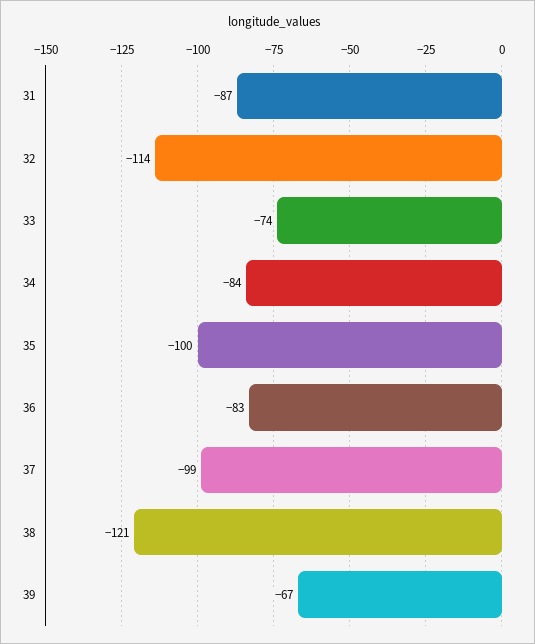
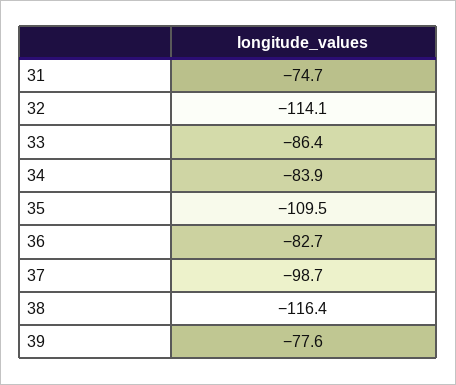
31: -87 -> -74.7
33: -74 -> -86.4
35: -100 -> -109.5
38: -121 -> -116.4
39: -67 -> -77.6

